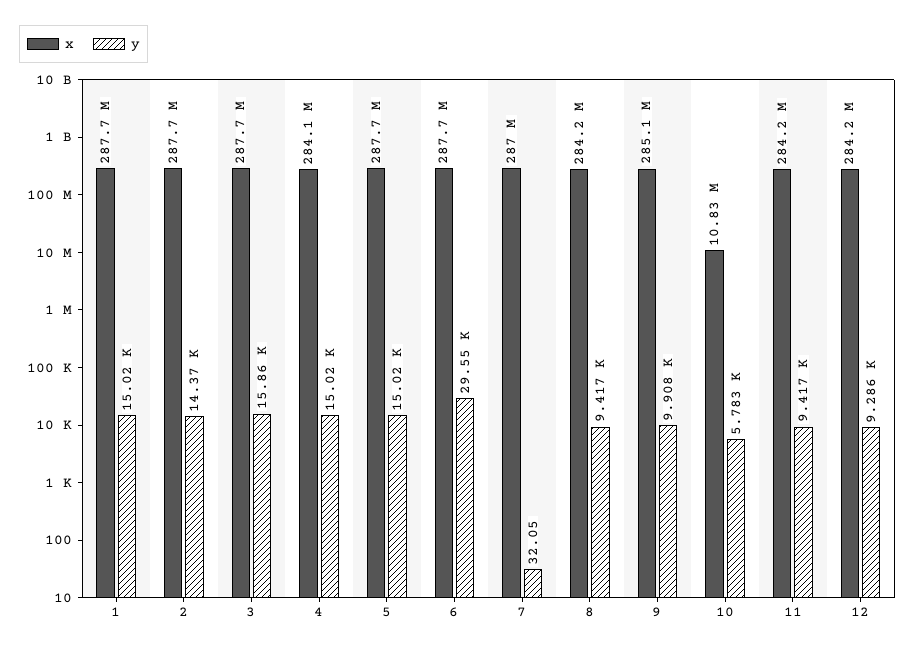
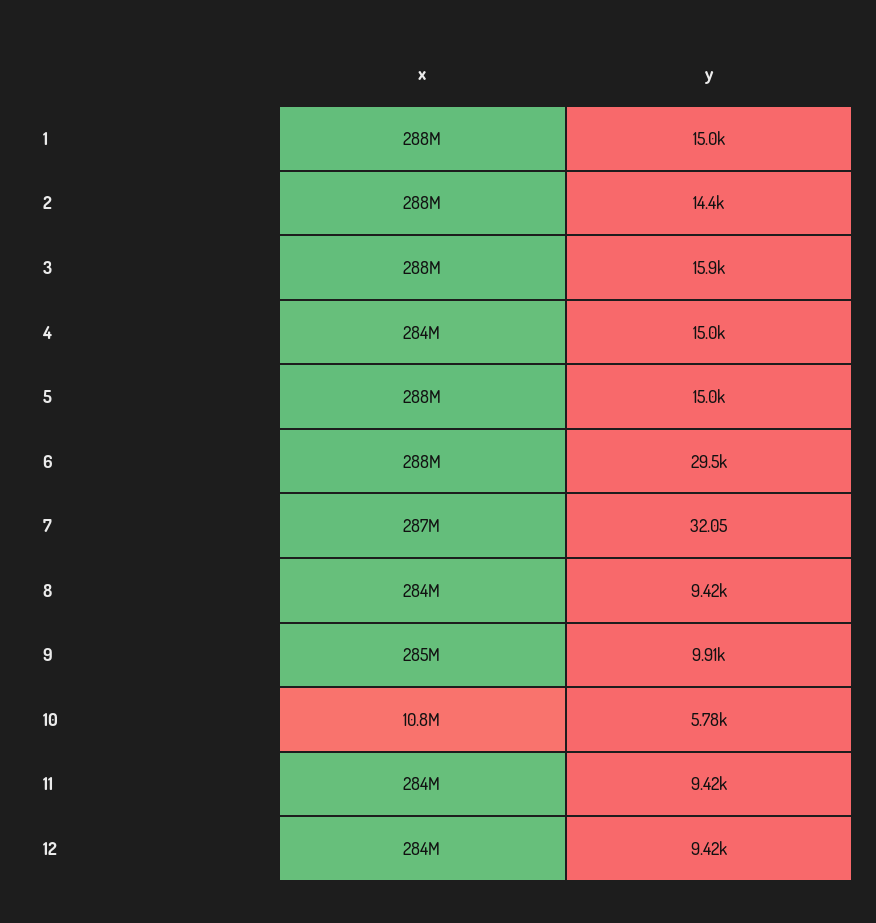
y, 12: 9286 -> 9420

